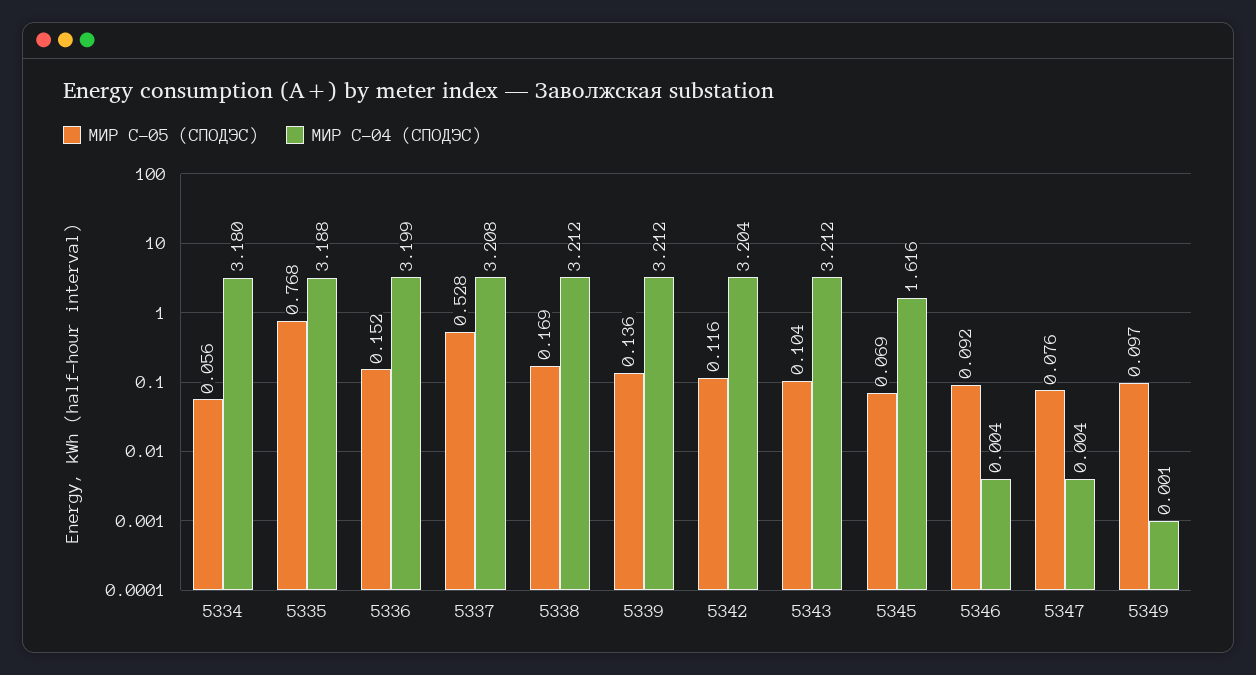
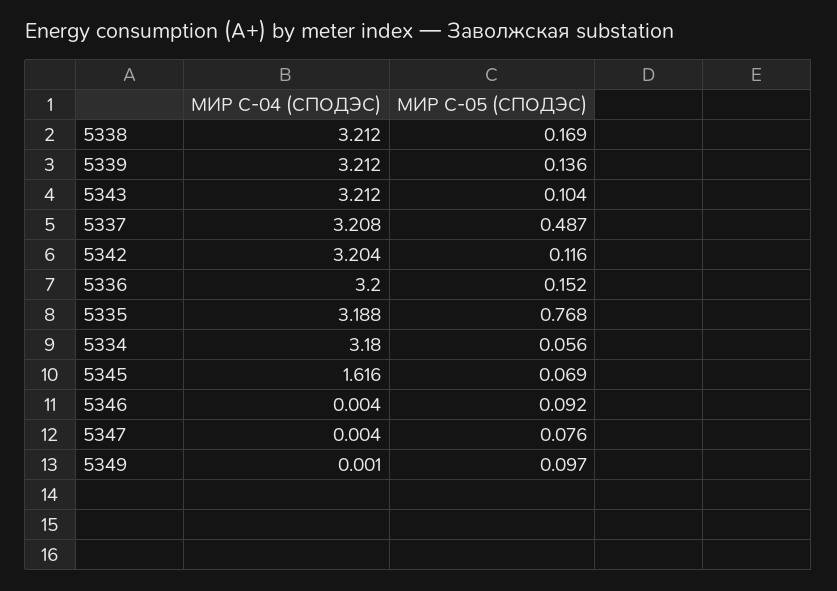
МИР С-04 (СПОДЭС), 5336: 3.199 -> 3.2
МИР С-05 (СПОДЭС), 5337: 0.528 -> 0.487

